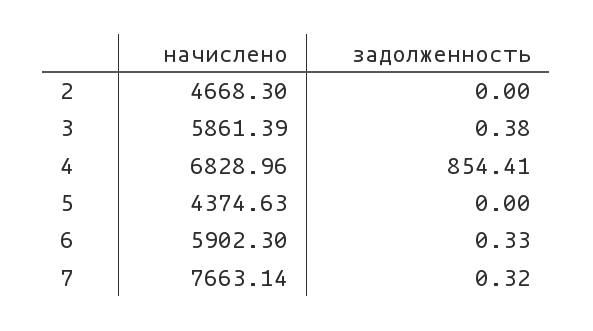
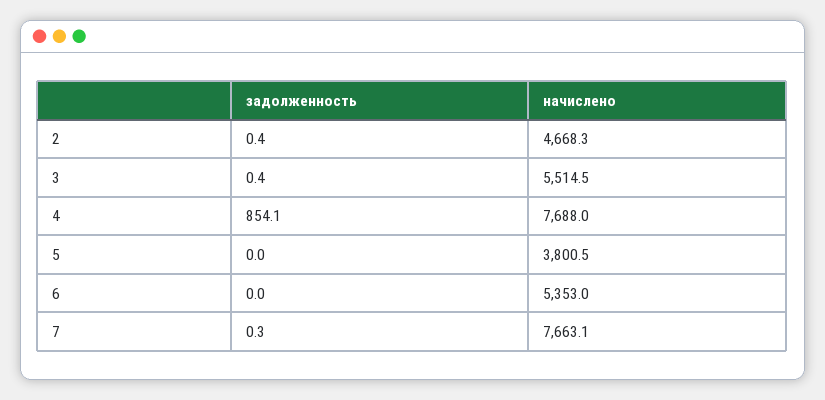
задолженность, 2: 0 -> 0.4
начислено, 3: 5861.39 -> 5514.5
начислено, 4: 6828.96 -> 7688
задолженность, 4: 854.41 -> 854.1
начислено, 5: 4374.63 -> 3800.5
начислено, 6: 5902.3 -> 5353
задолженность, 6: 0.33 -> 0

